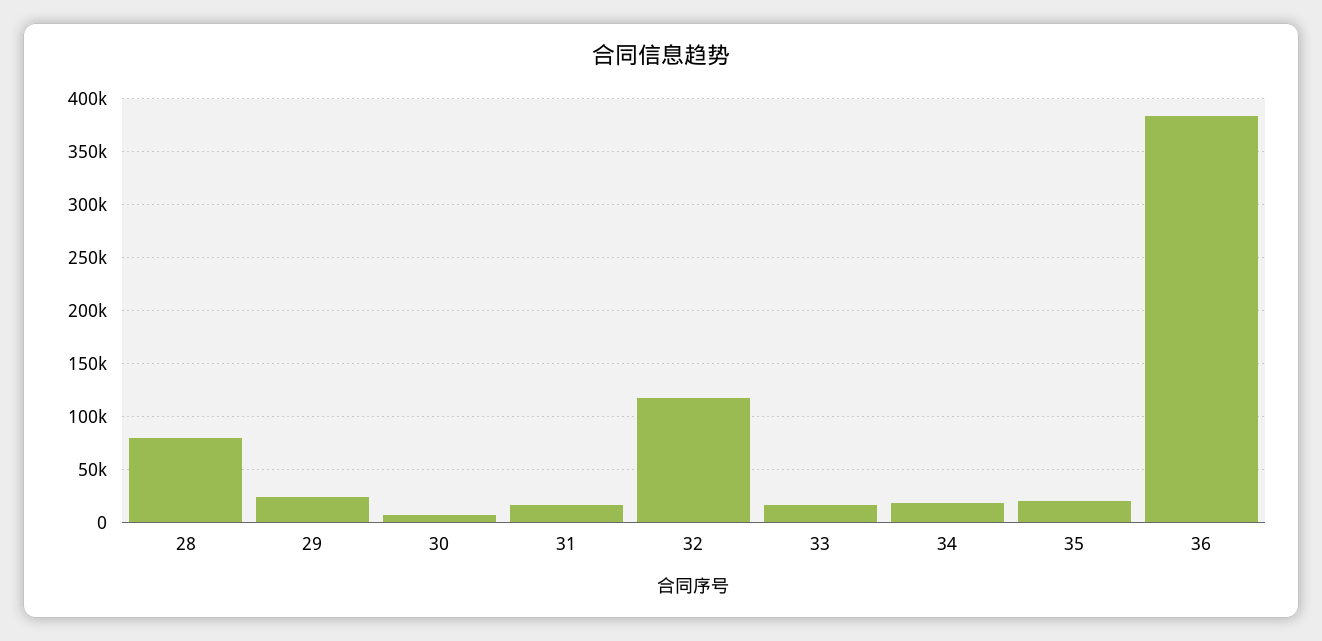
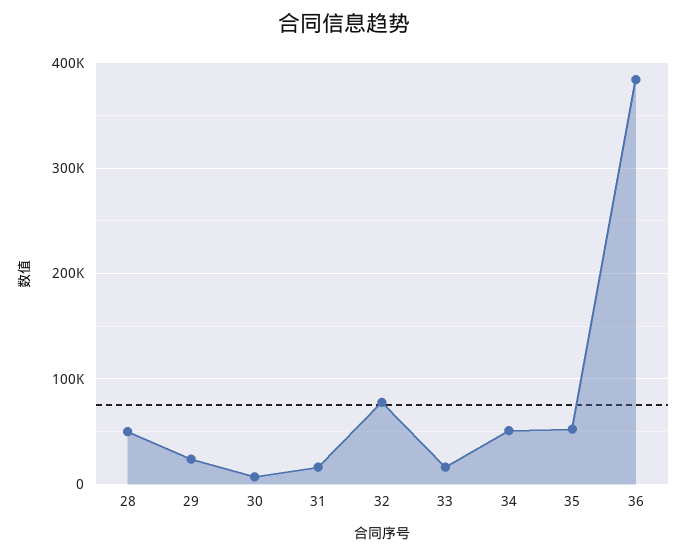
28: 80000 -> 50000
32: 120000 -> 80000
34: 20000 -> 50000
35: 20000 -> 50000

